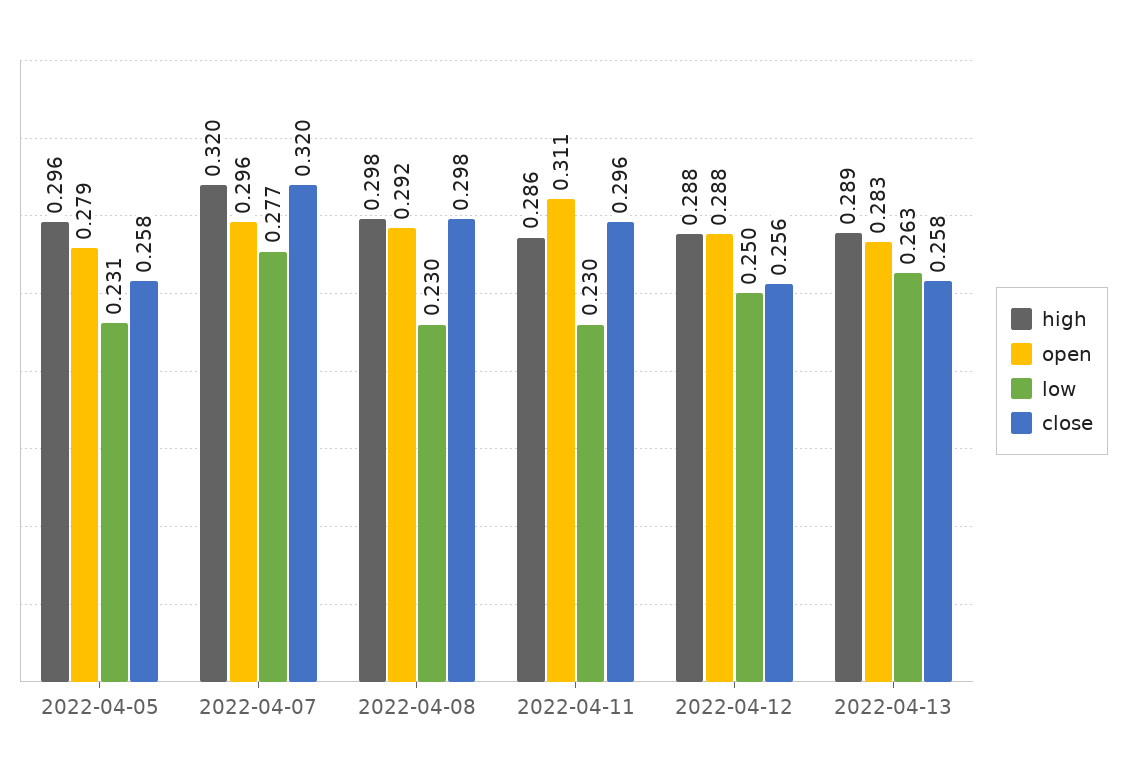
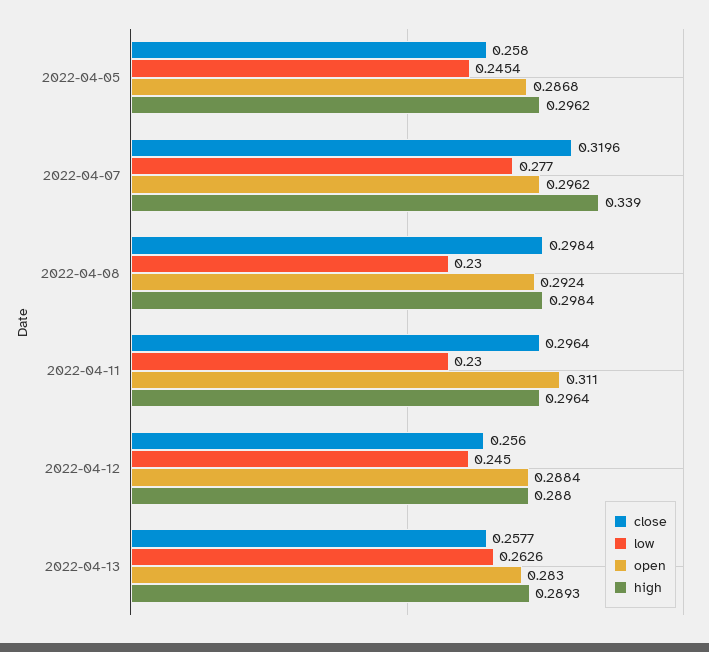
open, 2022-04-05: 0.279 -> 0.2868
low, 2022-04-05: 0.231 -> 0.2454
high, 2022-04-07: 0.32 -> 0.339
high, 2022-04-11: 0.286 -> 0.2964
low, 2022-04-12: 0.25 -> 0.245

